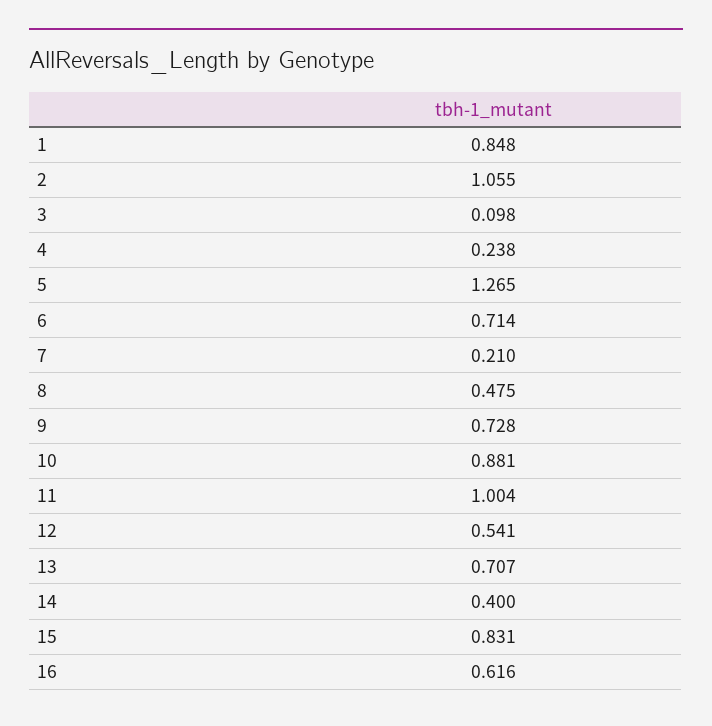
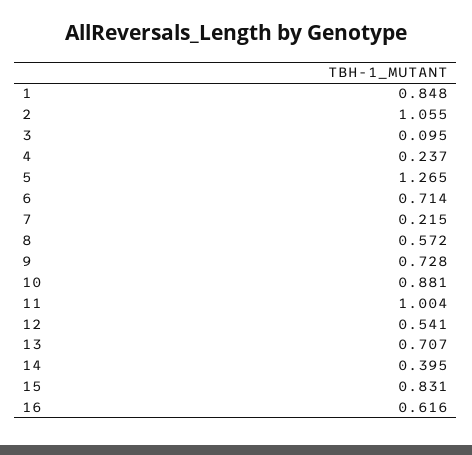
3: 0.098 -> 0.095
4: 0.238 -> 0.237
7: 0.21 -> 0.215
8: 0.475 -> 0.572
14: 0.4 -> 0.395

